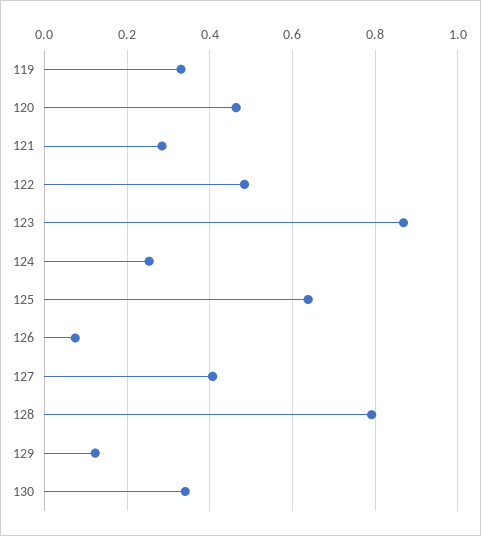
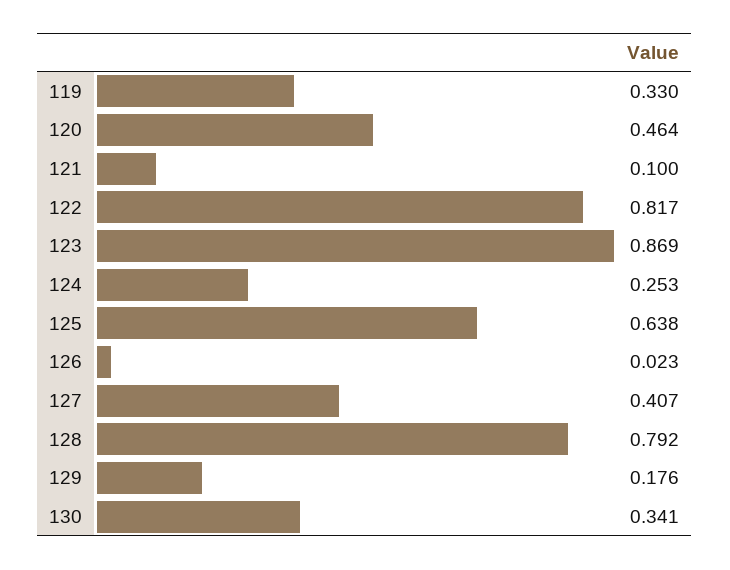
121: 0.28 -> 0.1
122: 0.48 -> 0.817
126: 0.08 -> 0.023
129: 0.12 -> 0.176

